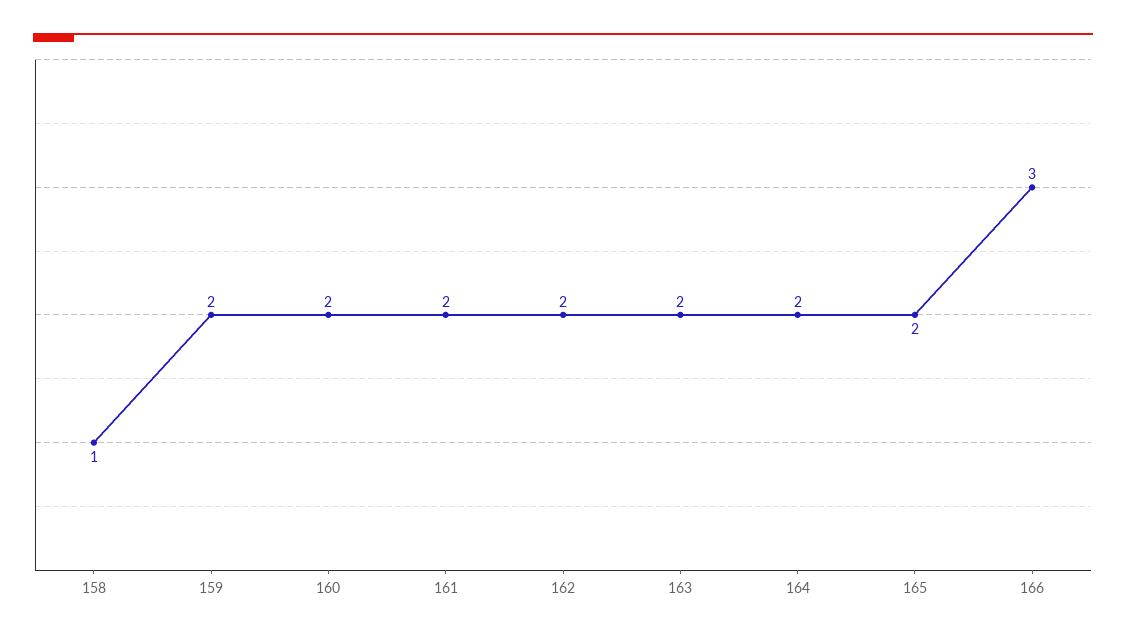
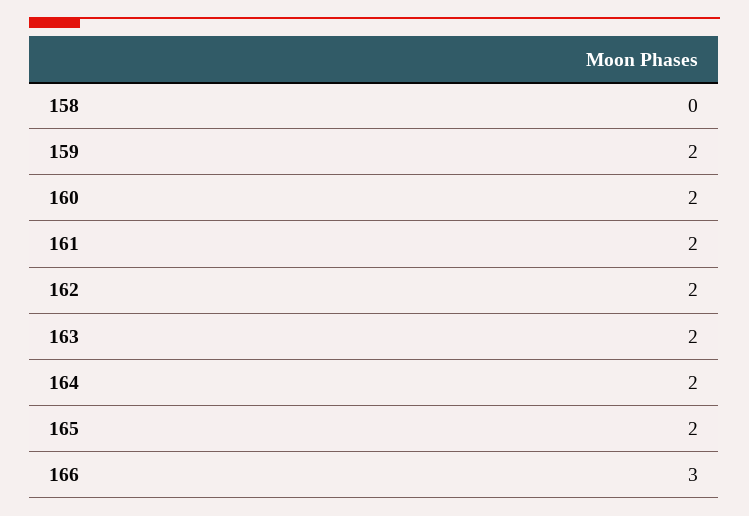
158: 1 -> 0

